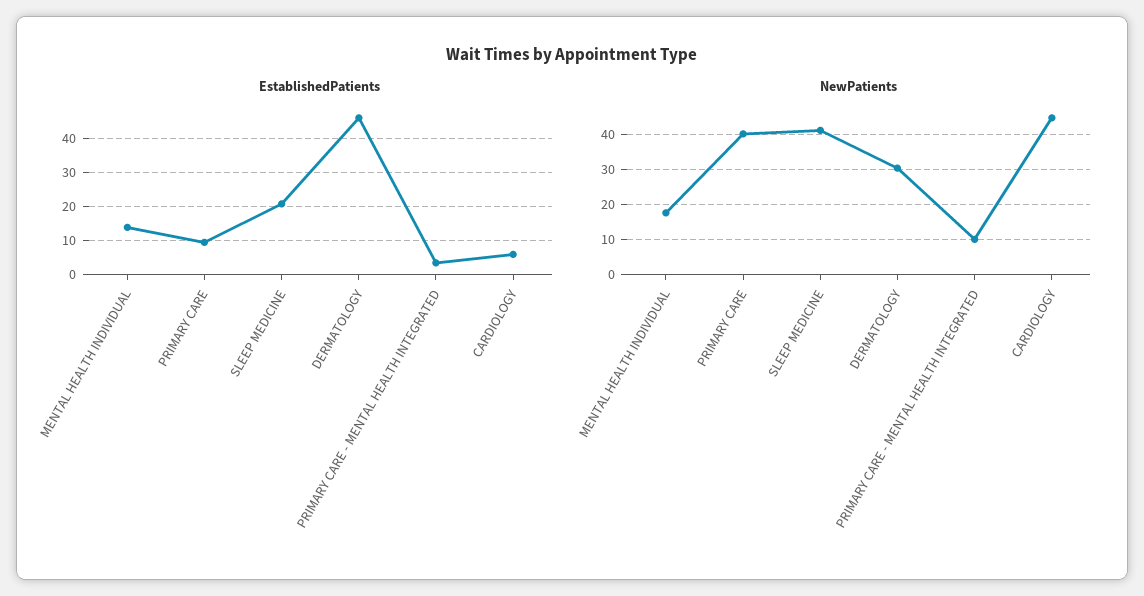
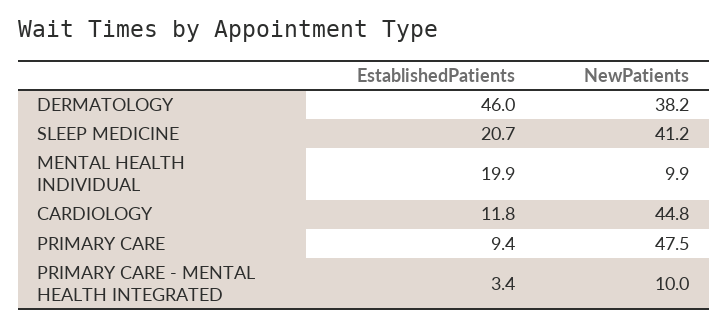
EstablishedPatients, MENTAL HEALTH INDIVIDUAL: 14 -> 19.9
EstablishedPatients, CARDIOLOGY: 6 -> 11.8
NewPatients, MENTAL HEALTH INDIVIDUAL: 18 -> 9.9
NewPatients, PRIMARY CARE: 40 -> 47.5
NewPatients, DERMATOLOGY: 30 -> 38.2

